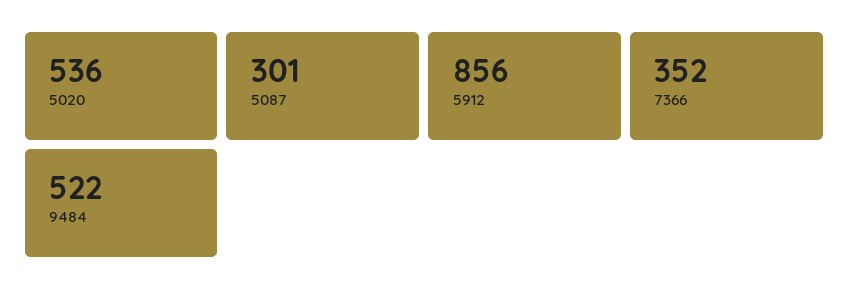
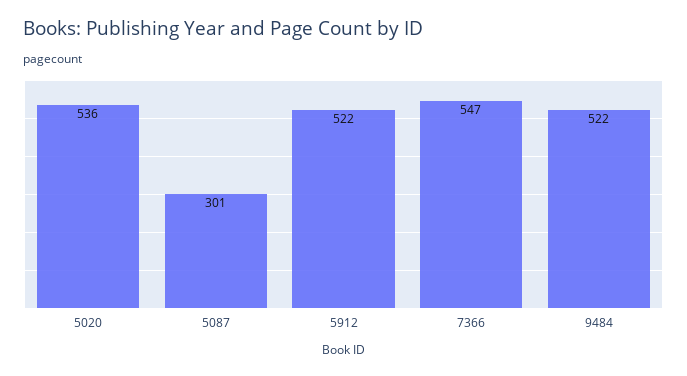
5912: 856 -> 522
7366: 352 -> 547

